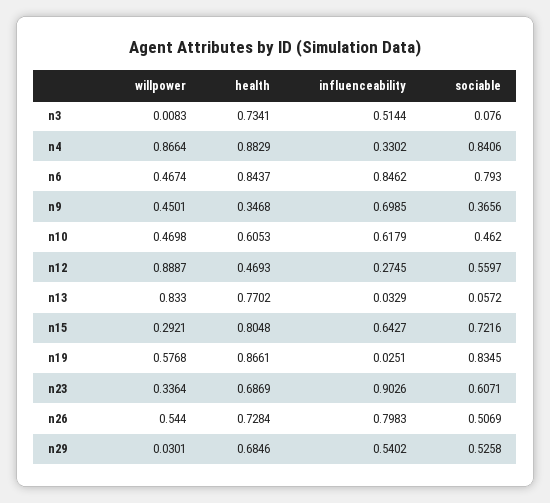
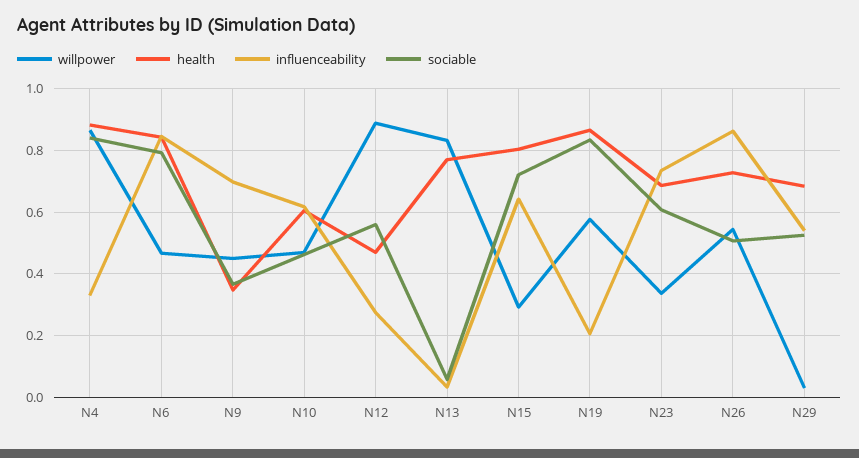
willpower, n3: 0.0083 -> none
health, n3: 0.7341 -> none
influenceability, n3: 0.5144 -> none
sociable, n3: 0.076 -> none
influenceability, n19: 0.0251 -> 0.2
influenceability, n23: 0.9026 -> 0.74
influenceability, n26: 0.7983 -> 0.86

